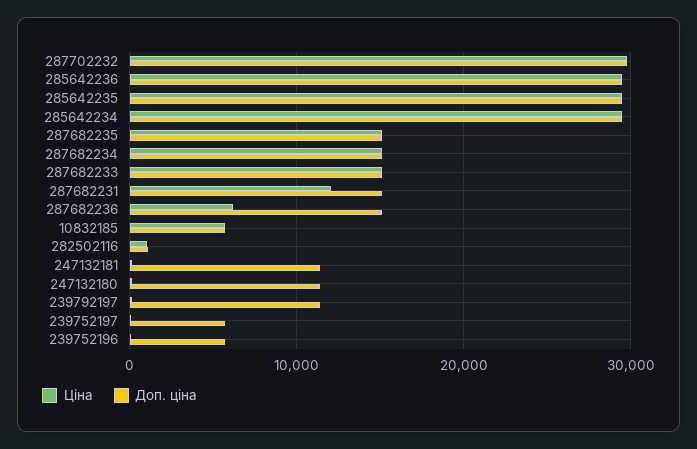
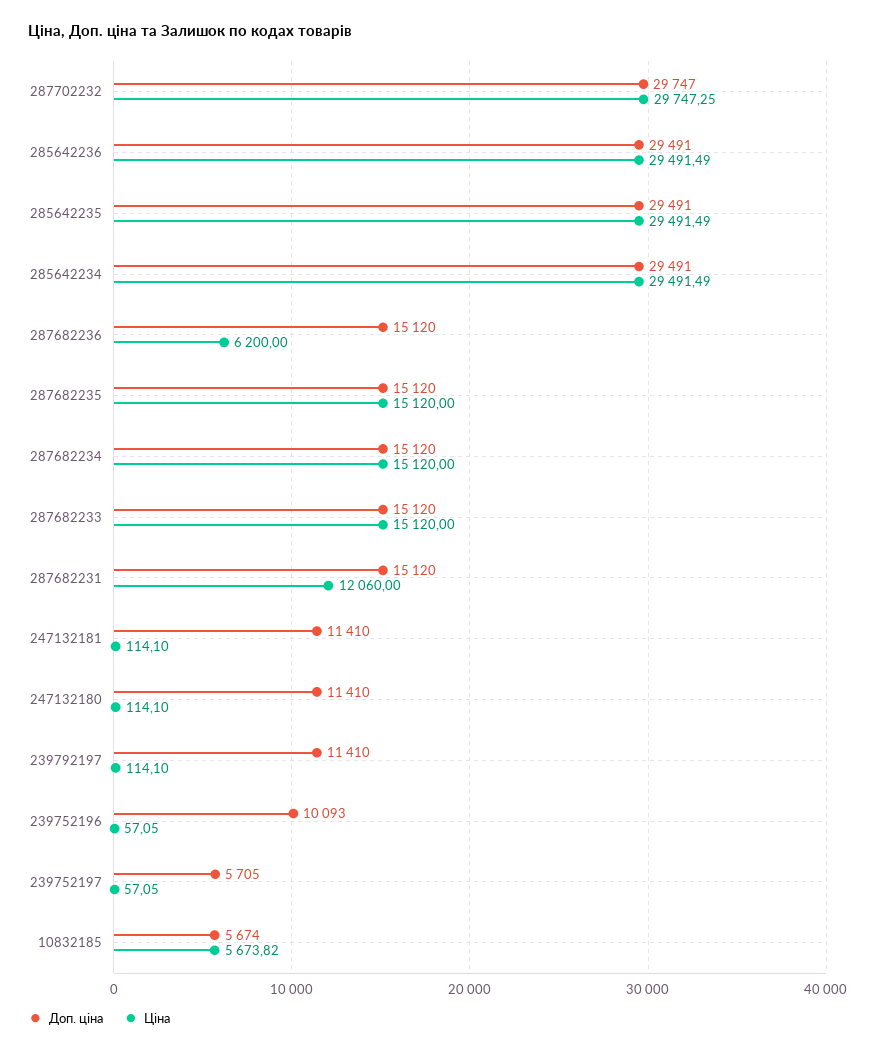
Ціна, 282502116: 1000 -> none
Доп. ціна, 282502116: 1000 -> none
Доп. ціна, 239752196: 6000 -> 10093

